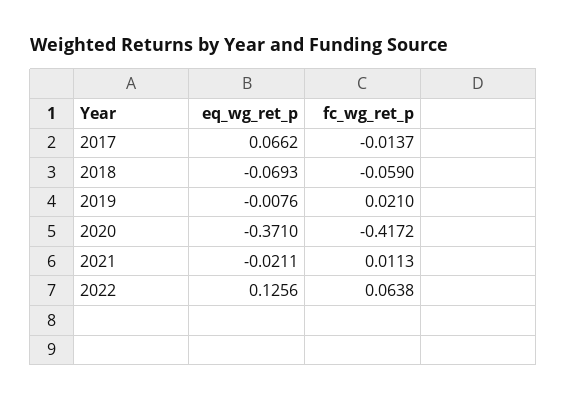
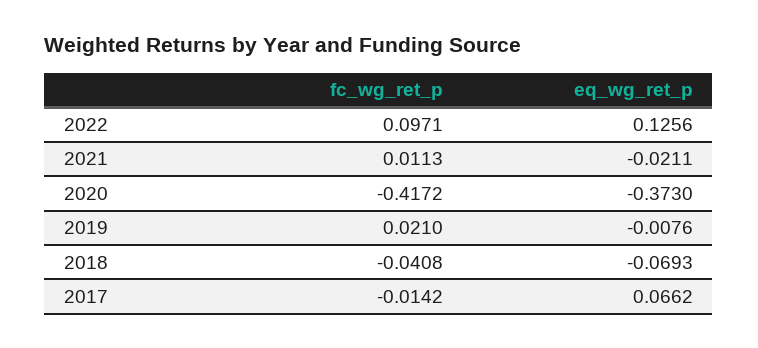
fc_wg_ret_p, 2017: -0.0137 -> -0.0142
fc_wg_ret_p, 2018: -0.059 -> -0.0408
eq_wg_ret_p, 2020: -0.371 -> -0.373
fc_wg_ret_p, 2022: 0.0638 -> 0.0971

